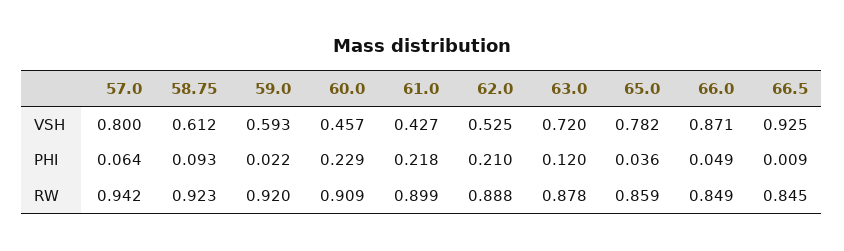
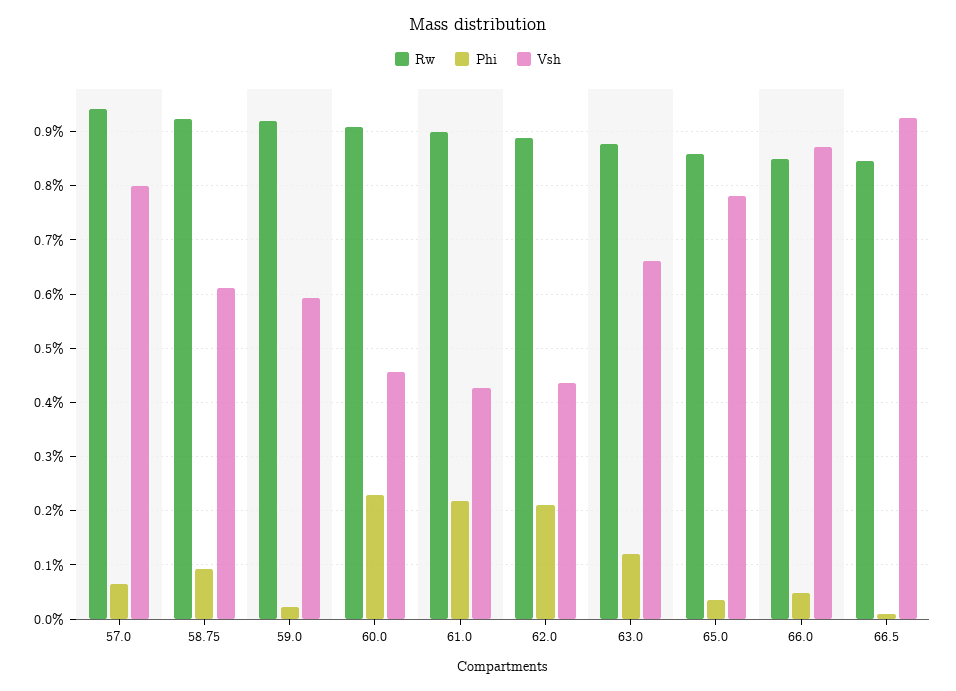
VSH, 62.0: 0.525 -> 0.44
VSH, 63.0: 0.72 -> 0.66

